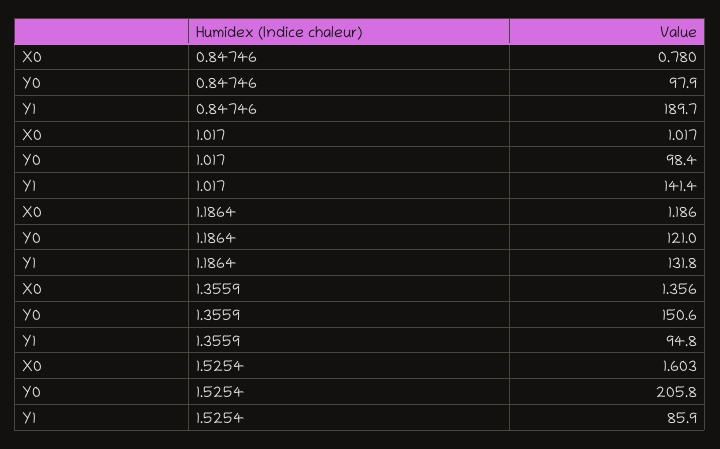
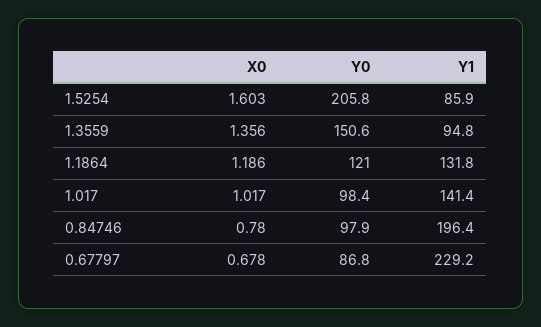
Y1, 0.84746: 189.7 -> 196.4
X0, 0.67797: none -> 0.678
Y0, 0.67797: none -> 86.8
Y1, 0.67797: none -> 229.2

